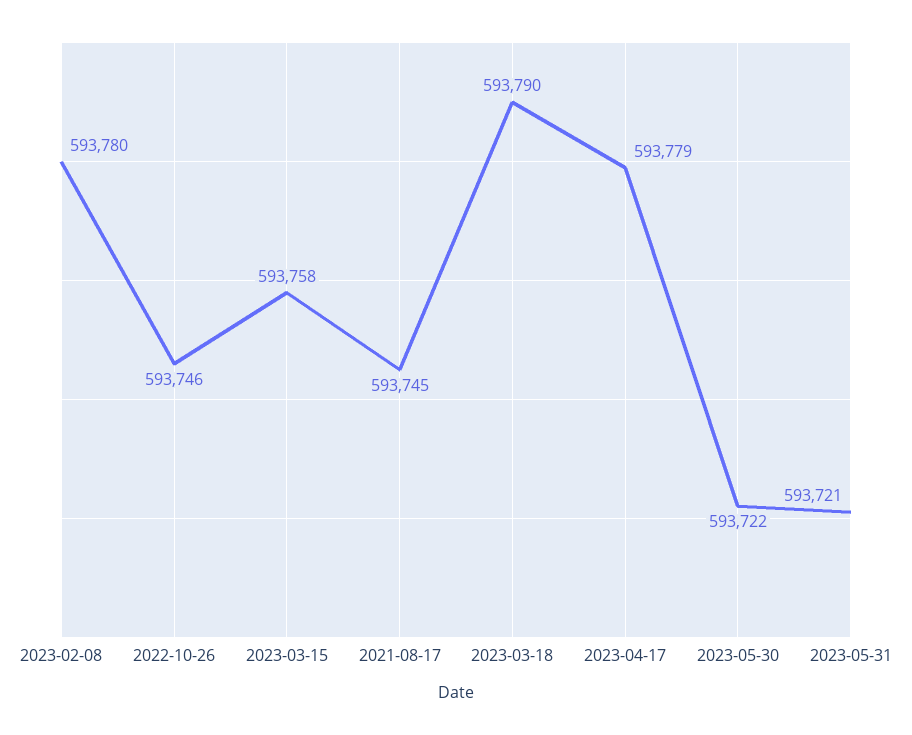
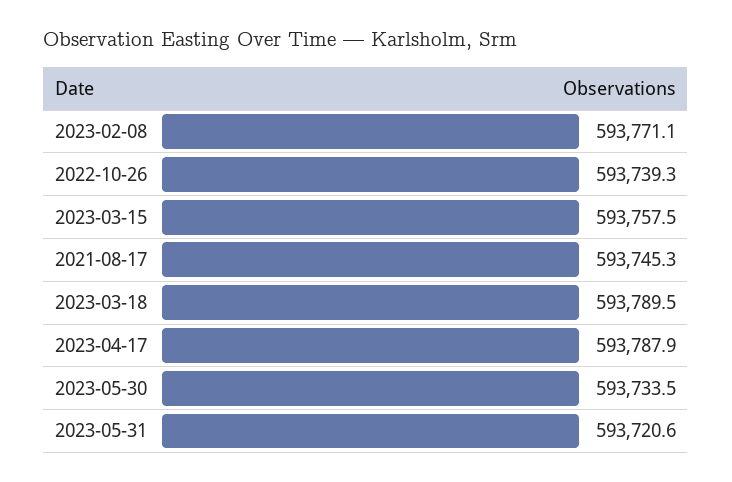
2023-02-08: 593780 -> 593771.1
2022-10-26: 593746 -> 593739.3
2023-04-17: 593779 -> 593787.9
2023-05-30: 593722 -> 593733.5

